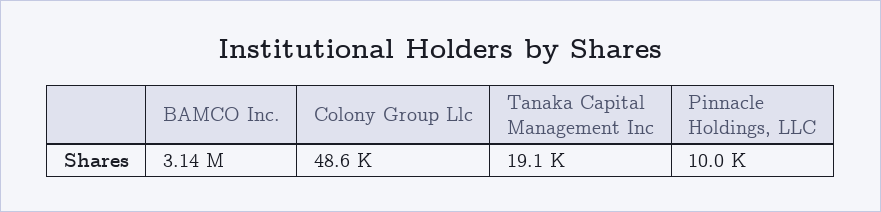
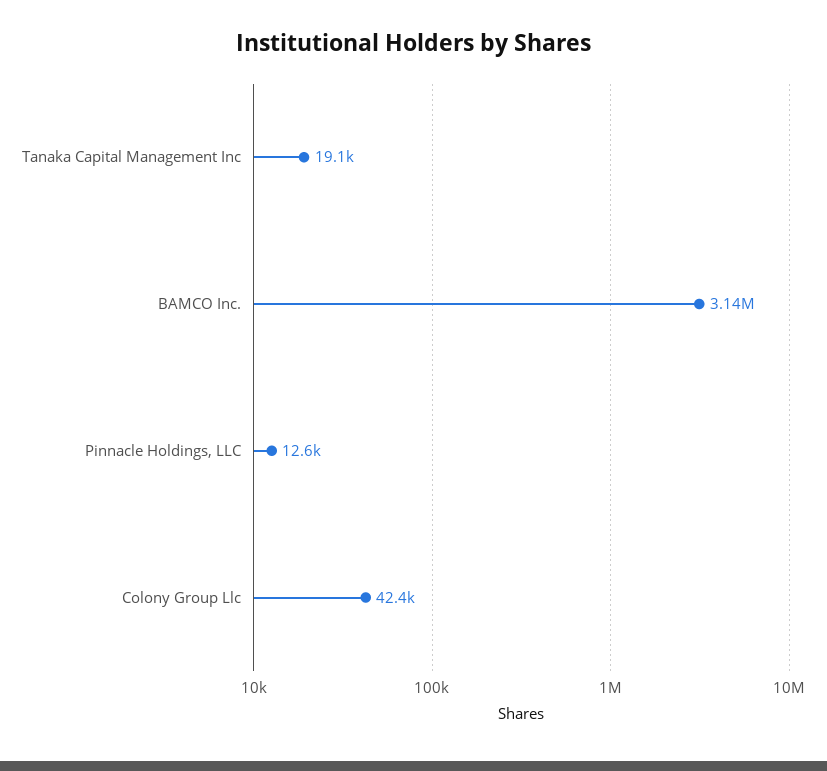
Colony Group Llc: 48600 -> 42400
Pinnacle Holdings, LLC: 10000 -> 12600

